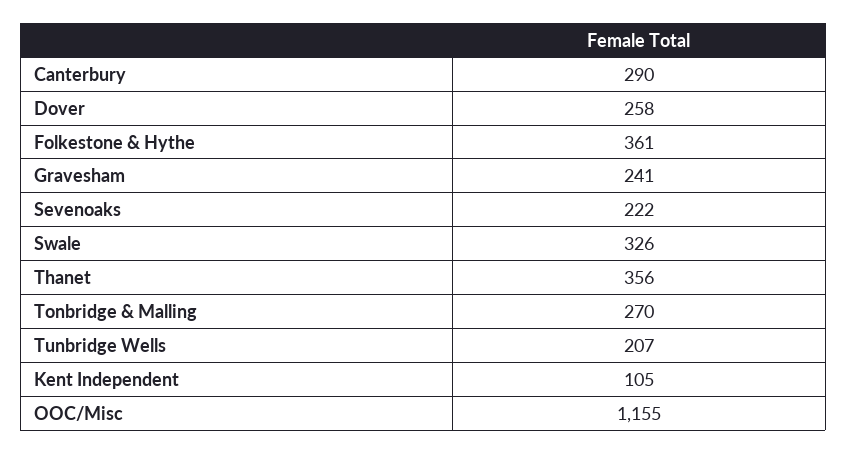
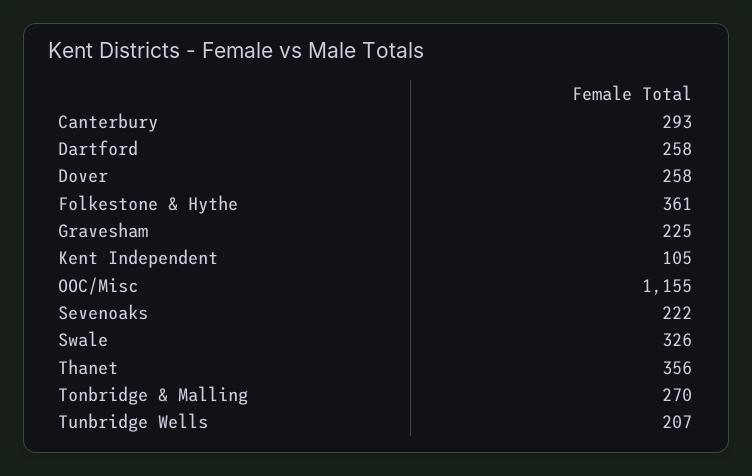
Canterbury: 290 -> 293
Gravesham: 241 -> 225
Dartford: none -> 258

